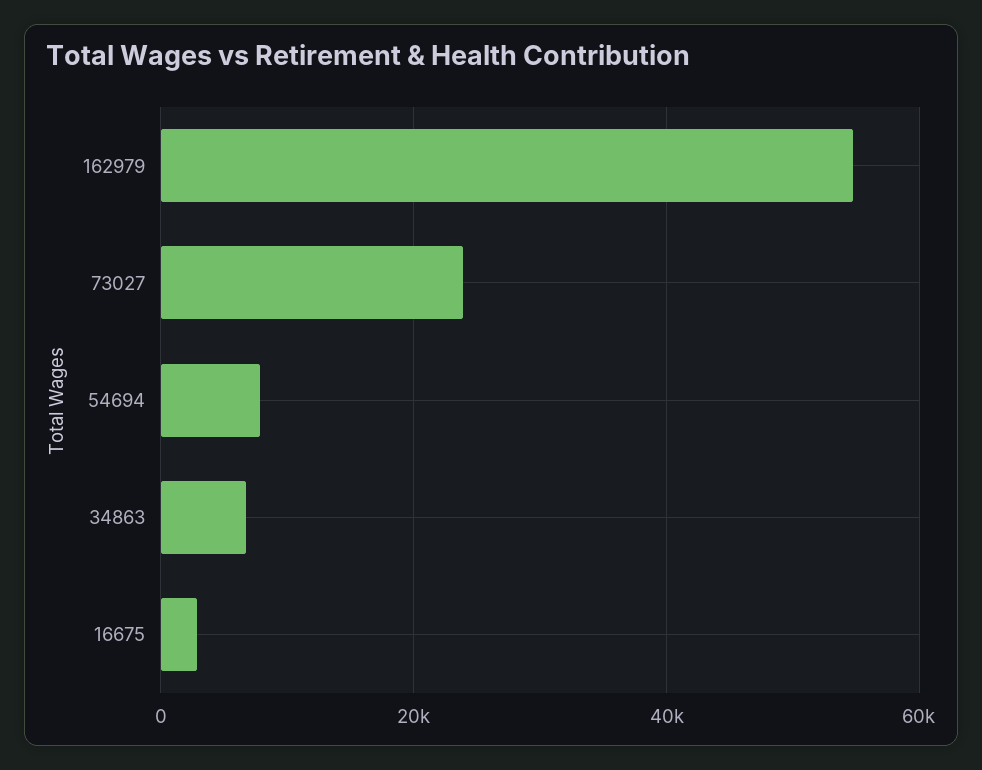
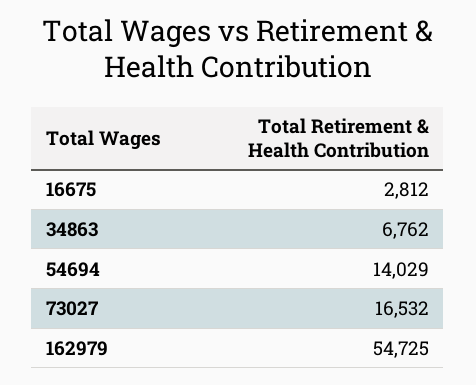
73027: 24000 -> 16532
54694: 8000 -> 14029

